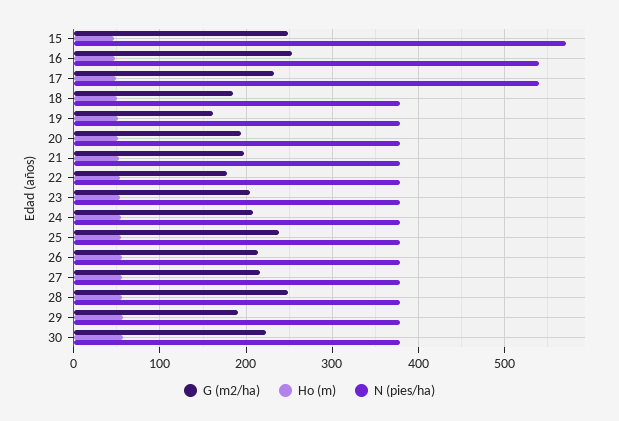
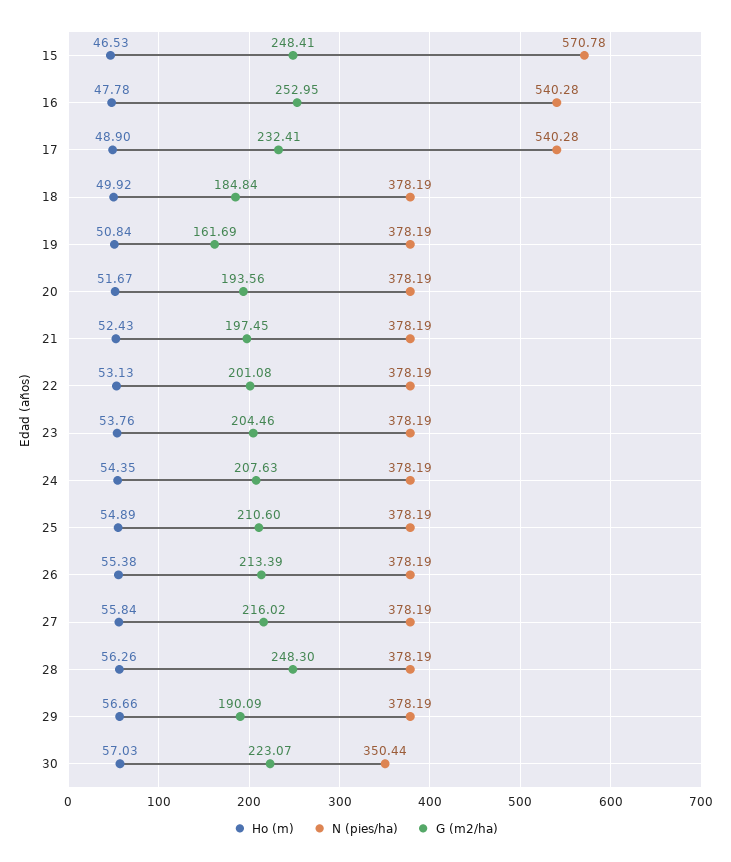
G (m2/ha), 22: 180 -> 201.08
G (m2/ha), 25: 240 -> 210.6
N (pies/ha), 30: 380 -> 350.44

